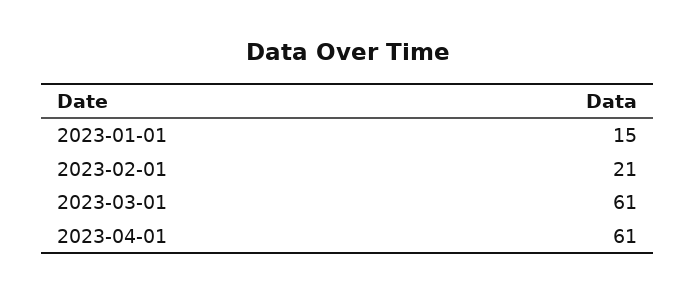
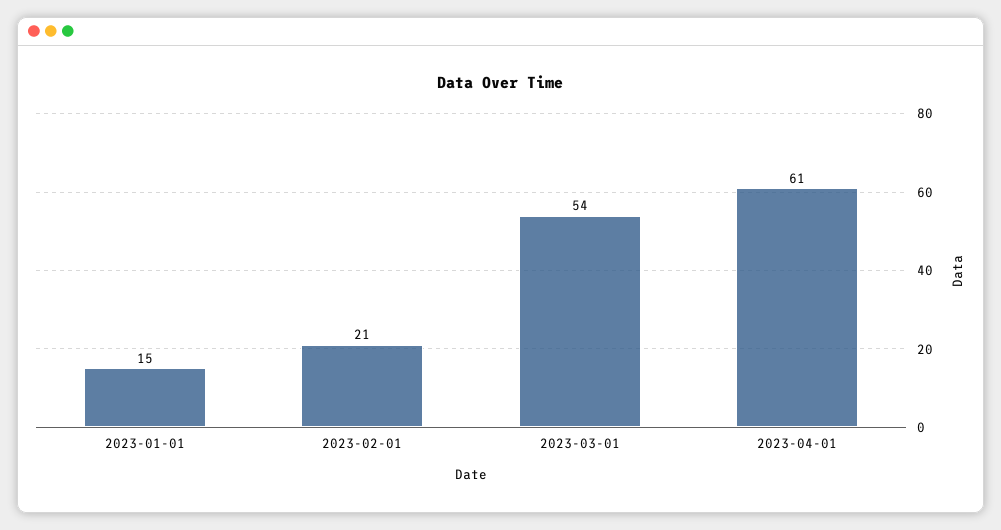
2023-03-01: 61 -> 54

